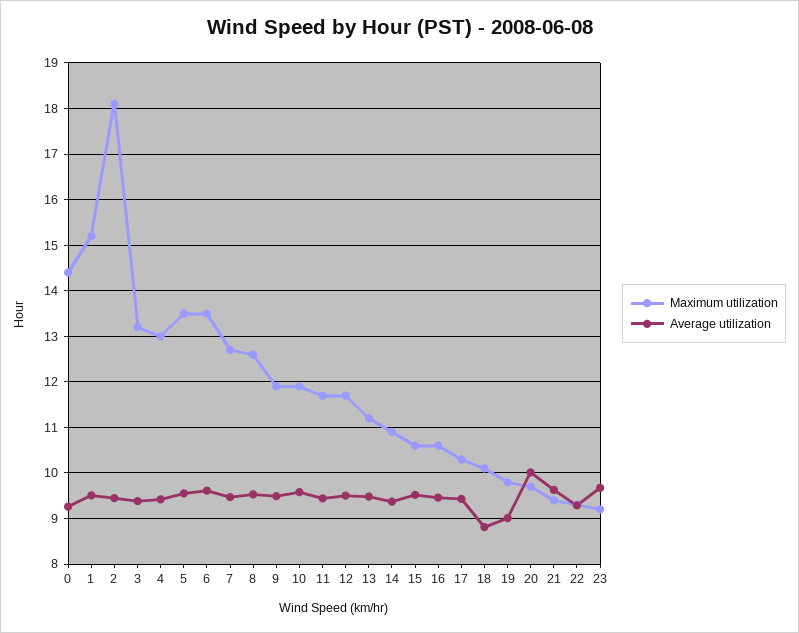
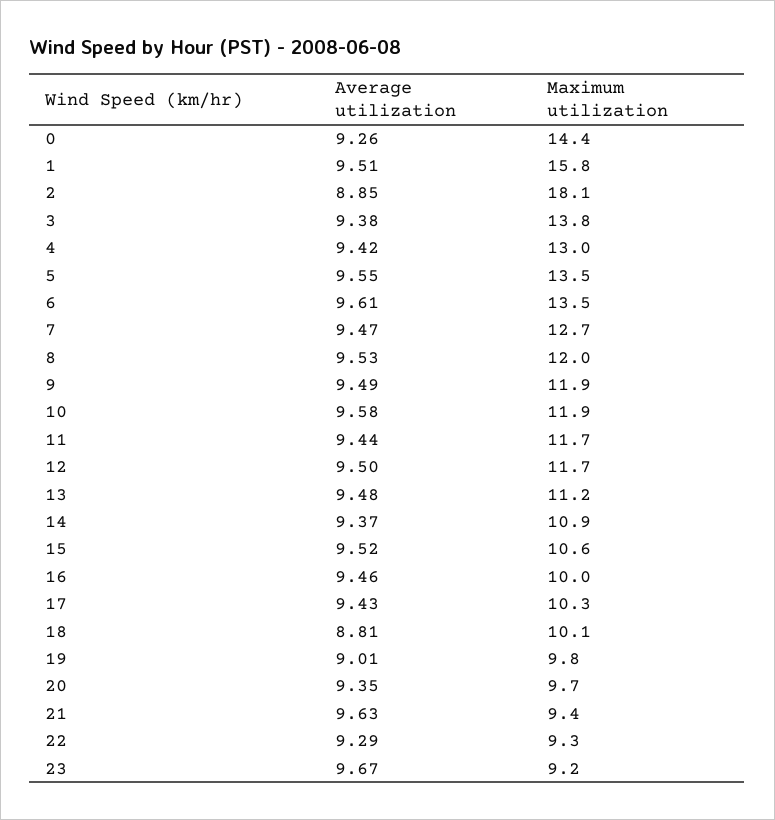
Maximum utilization, 1: 15.2 -> 15.8
Average utilization, 2: 9.4 -> 8.85
Maximum utilization, 3: 13.2 -> 13.8
Maximum utilization, 8: 12.6 -> 12
Maximum utilization, 16: 10.6 -> 10
Average utilization, 20: 10 -> 9.35

